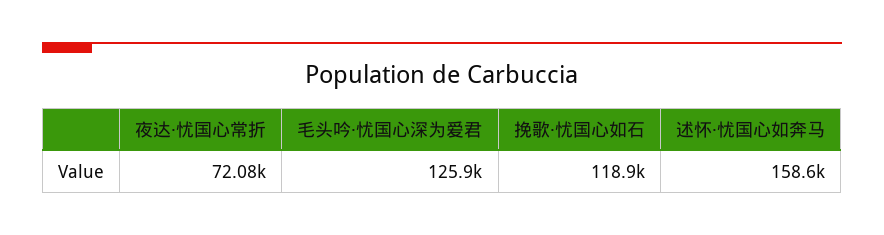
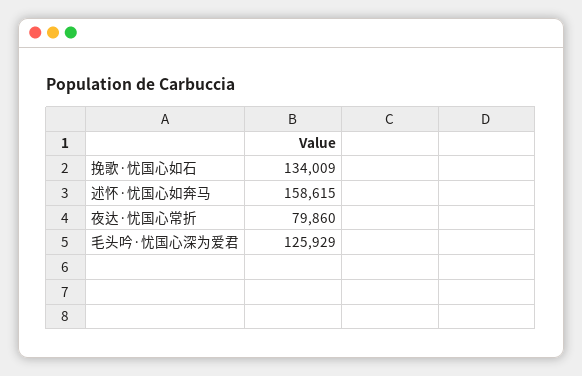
夜达·忧国心常折: 72080 -> 79860
挽歌·忧国心如石: 118900 -> 134009

